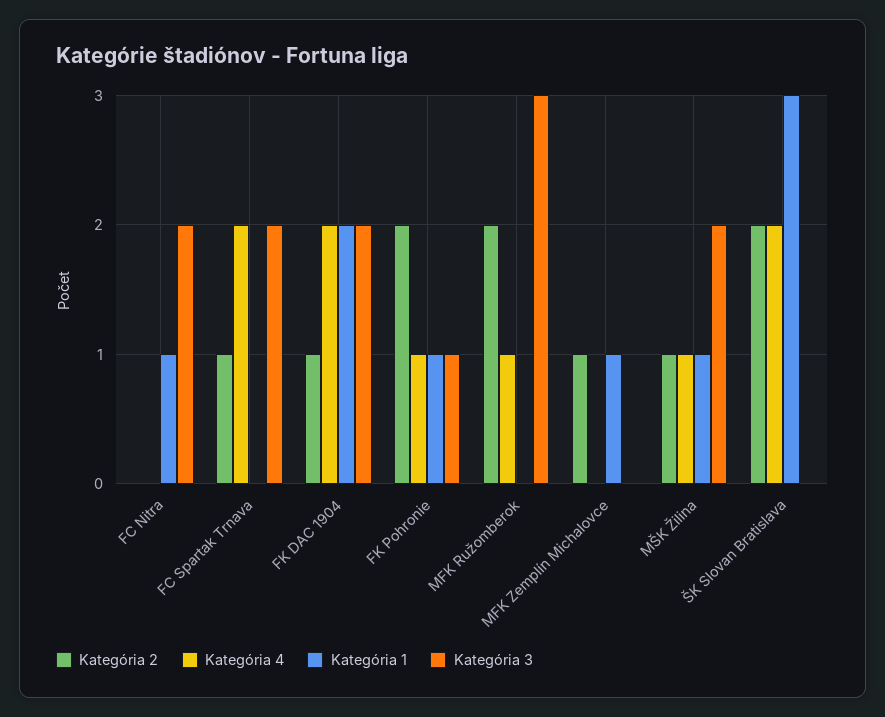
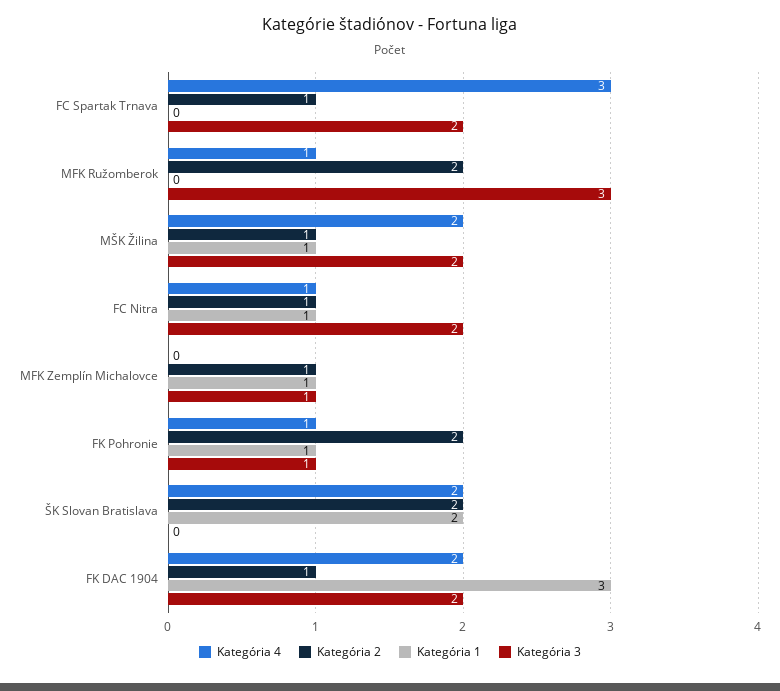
Kategória 2, FC Nitra: 0 -> 1
Kategória 4, FC Nitra: 0 -> 1
Kategória 4, FC Spartak Trnava: 2 -> 3
Kategória 1, FK DAC 1904: 2 -> 3
Kategória 3, MFK Zemplín Michalovce: 0 -> 1
Kategória 4, MŠK Žilina: 1 -> 2
Kategória 1, ŠK Slovan Bratislava: 3 -> 2

